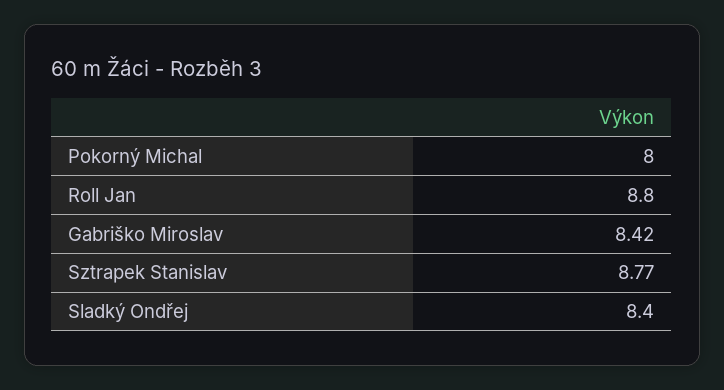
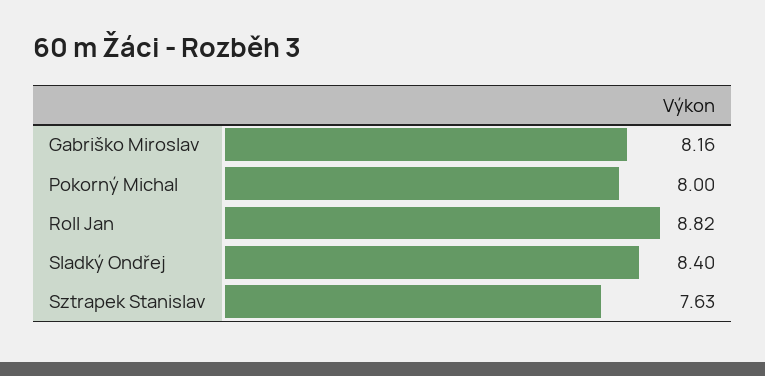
Roll Jan: 8.8 -> 8.82
Gabriško Miroslav: 8.42 -> 8.16
Sztrapek Stanislav: 8.77 -> 7.63

